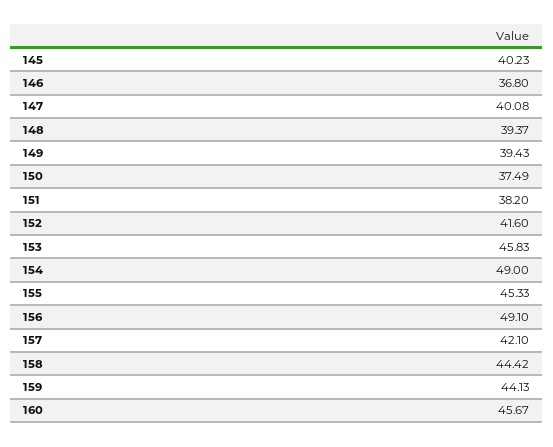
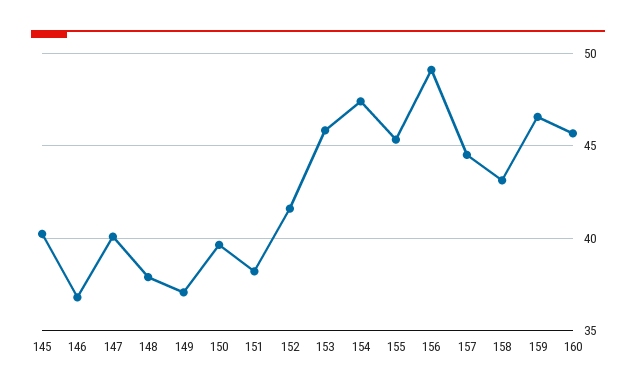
148: 39.37 -> 38
149: 39.43 -> 37
150: 37.49 -> 39.5
154: 49 -> 47.5
157: 42.1 -> 44.5
158: 44.42 -> 43
159: 44.13 -> 46.5

